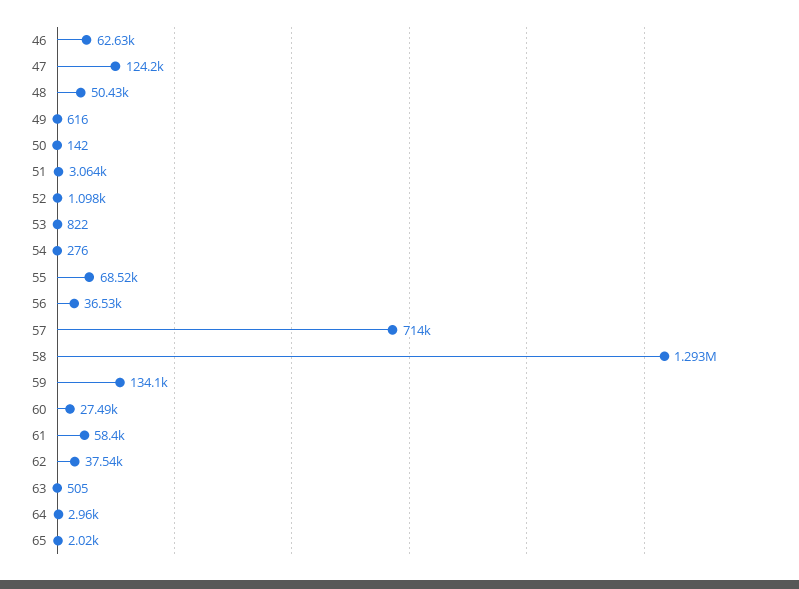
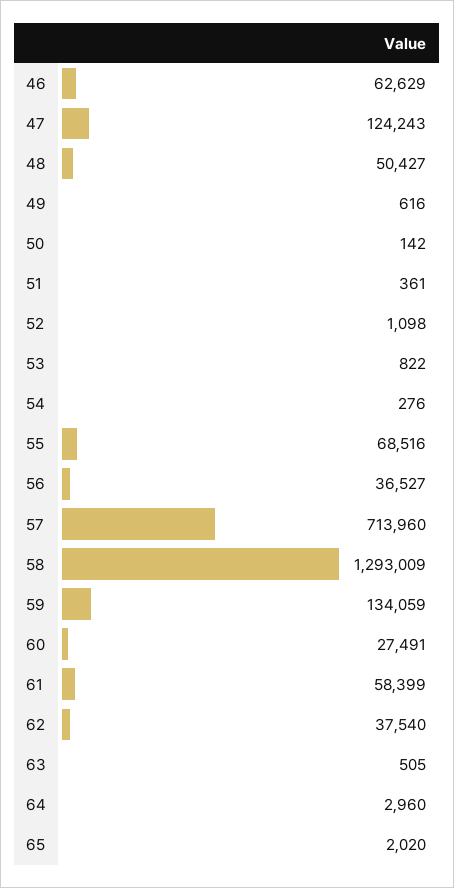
51: 3064 -> 361

